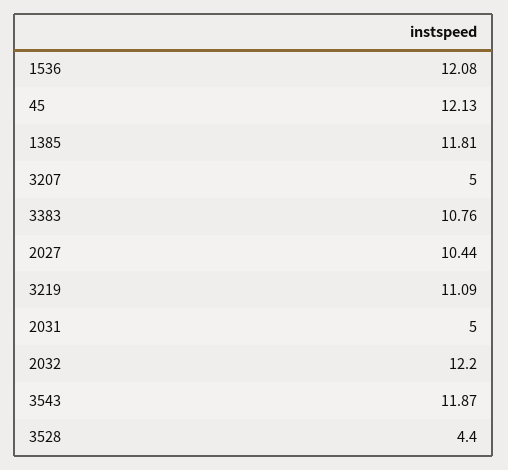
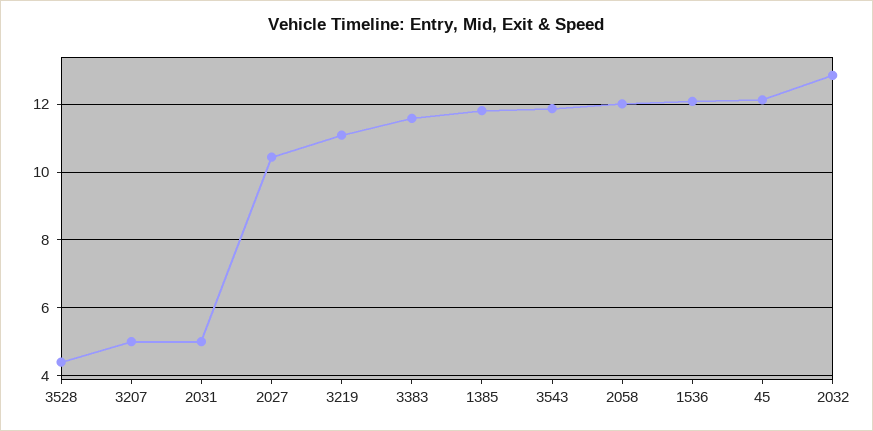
3383: 10.76 -> 11.6
2032: 12.2 -> 12.8
2058: none -> 12

